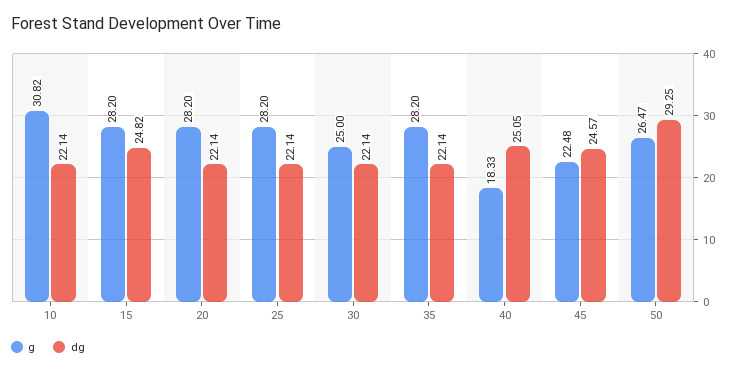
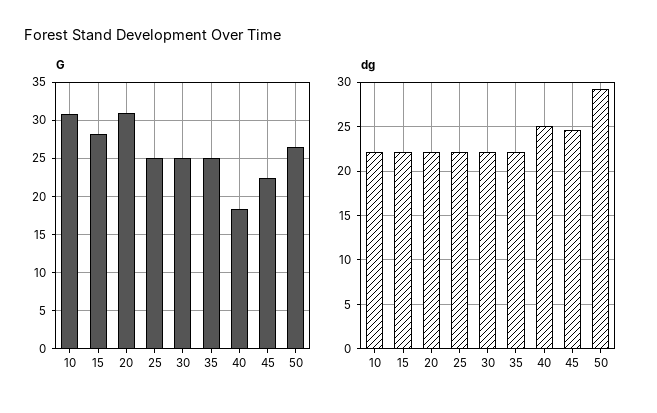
dg, 15: 24.82 -> 22
g, 20: 28.2 -> 31
g, 25: 28.2 -> 25
g, 35: 28.2 -> 25

